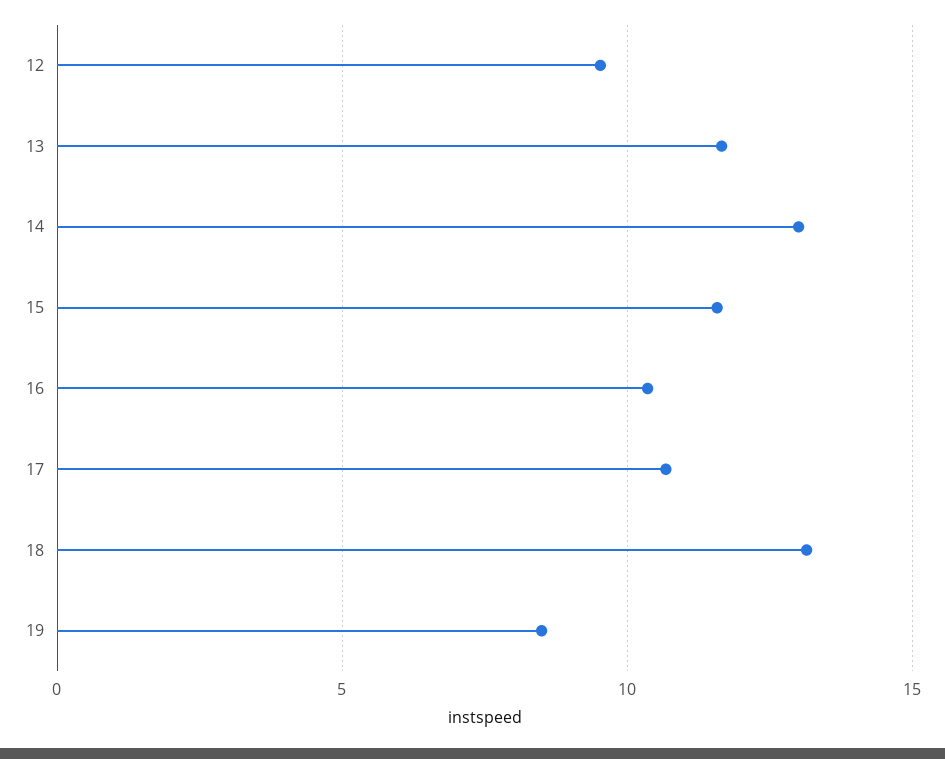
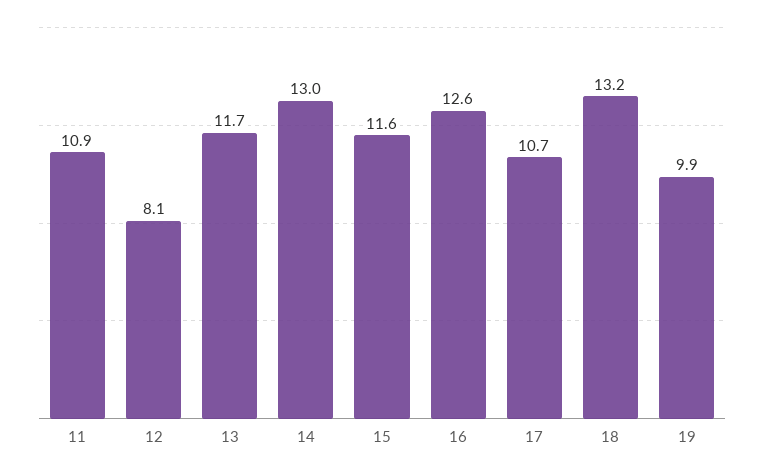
12: 9.5 -> 8.1
16: 10.5 -> 12.6
19: 8.5 -> 9.9
11: none -> 10.9

